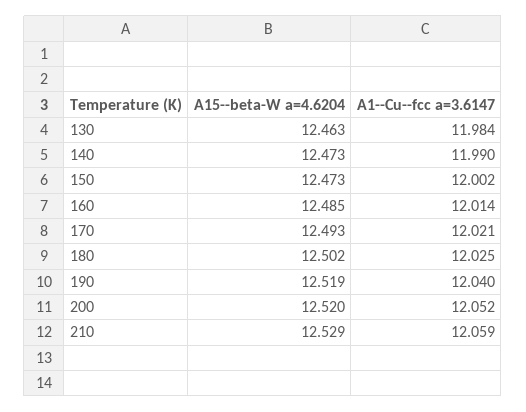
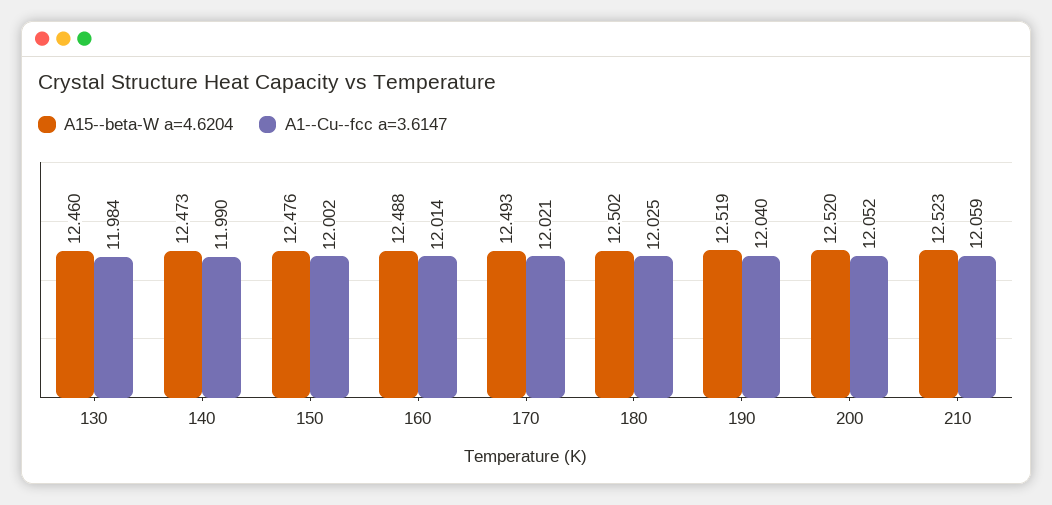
A15--beta-W a=4.6204, 130: 12.463 -> 12.46
A15--beta-W a=4.6204, 150: 12.473 -> 12.476
A15--beta-W a=4.6204, 160: 12.485 -> 12.488
A15--beta-W a=4.6204, 210: 12.529 -> 12.523

